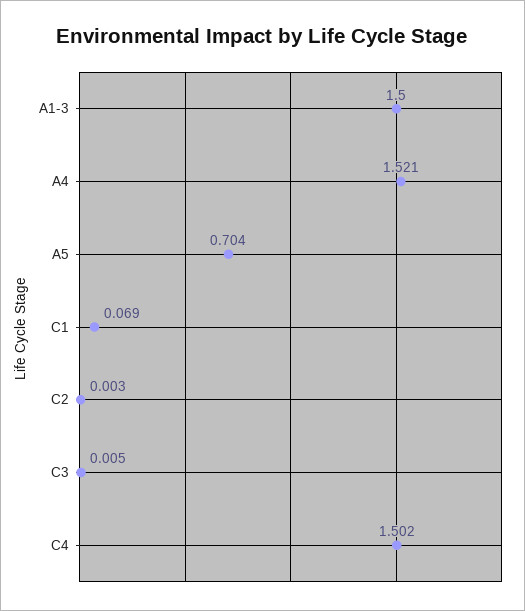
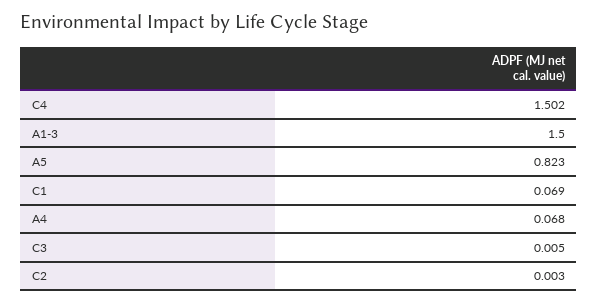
A4: 1.521 -> 0.068
A5: 0.704 -> 0.823

